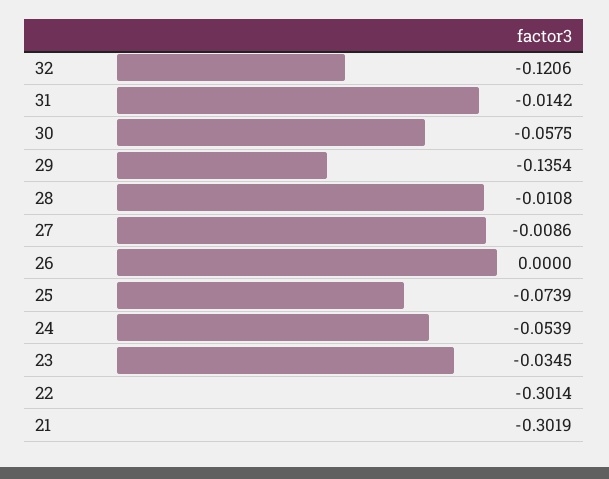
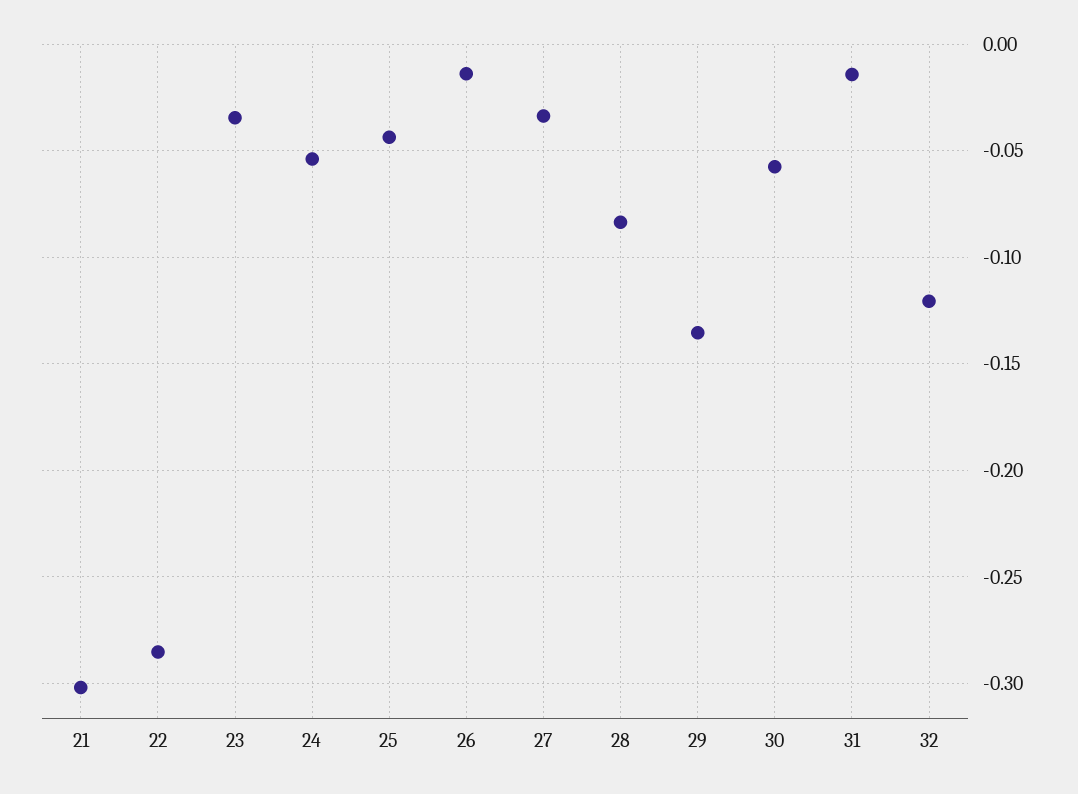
28: -0.0108 -> -0.085
27: -0.0086 -> -0.035
26: 0 -> -0.015
25: -0.0739 -> -0.045
22: -0.3014 -> -0.285

